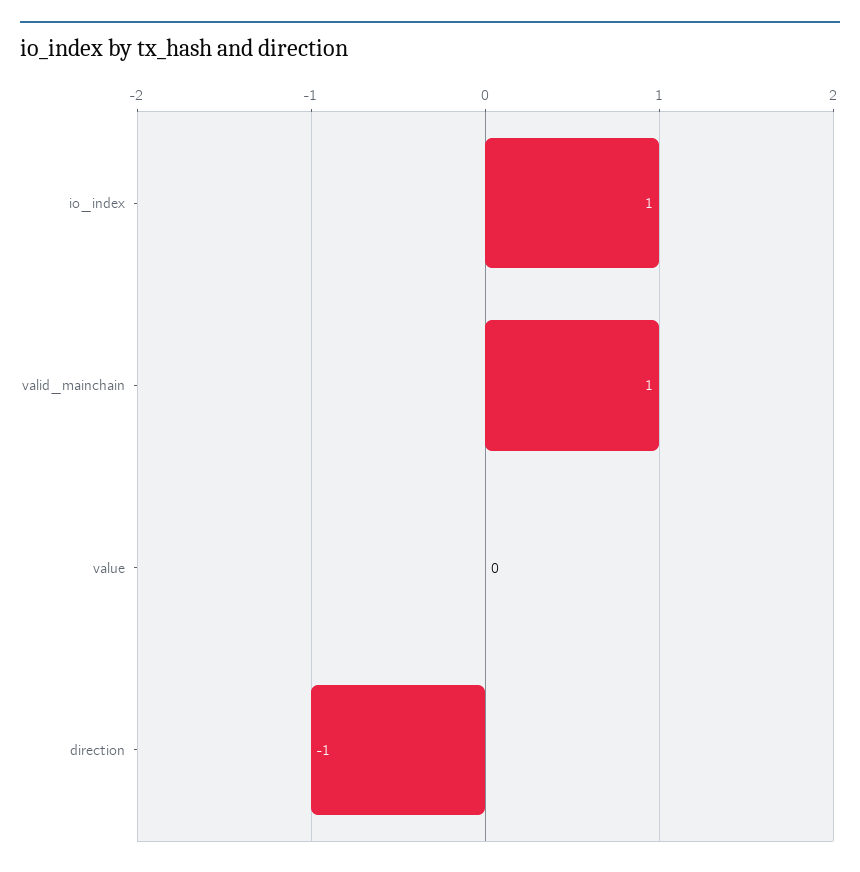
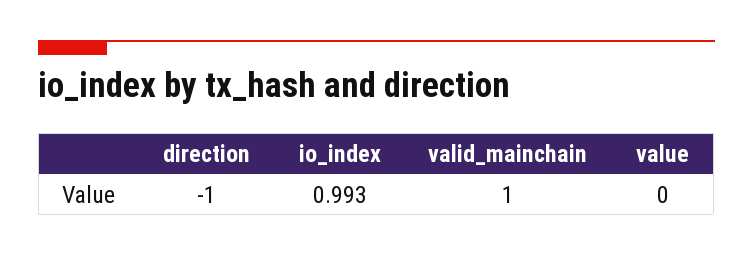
io_index: 1 -> 0.993

